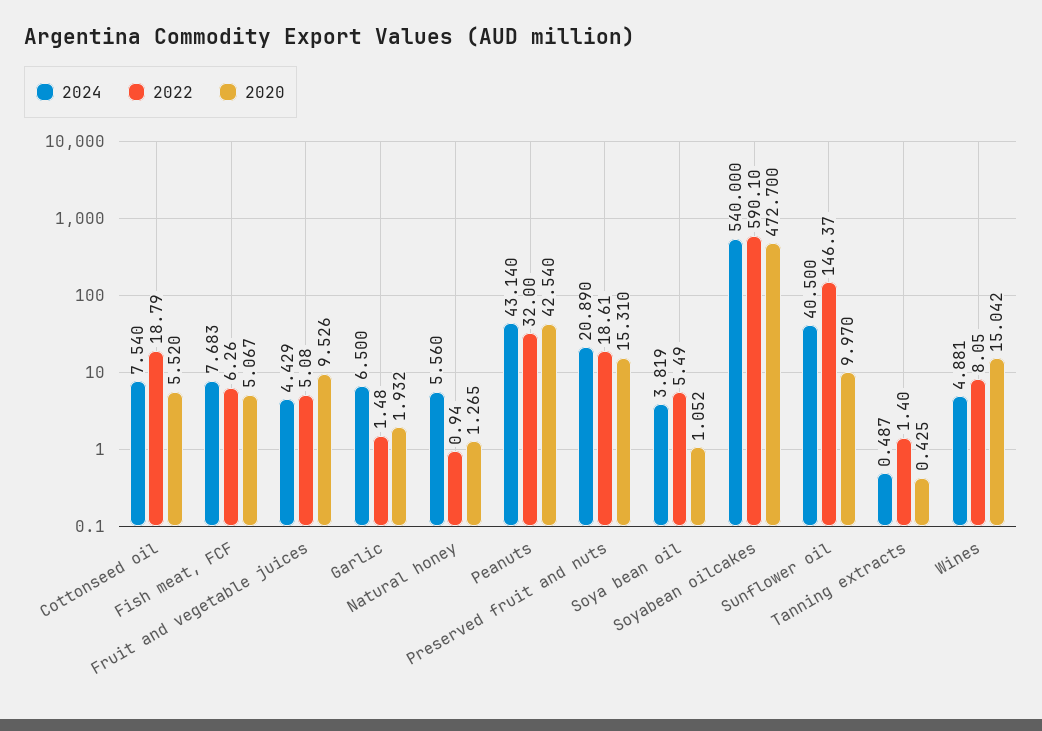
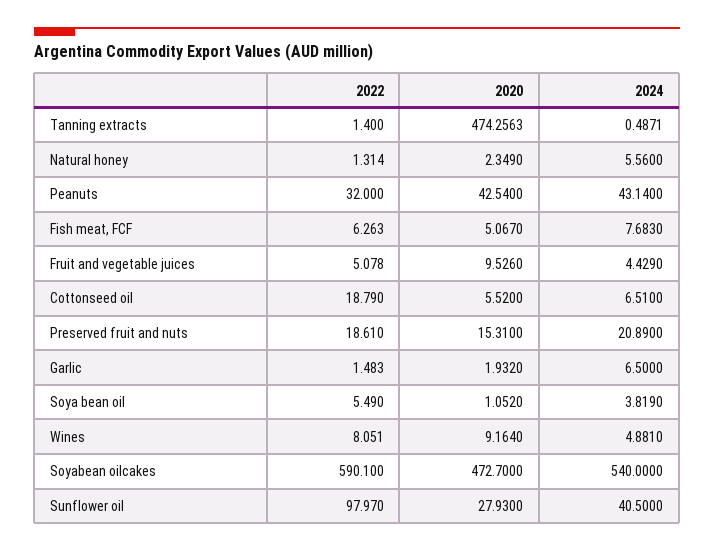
2024, Cottonseed oil: 7.54 -> 6.51
2022, Natural honey: 0.94 -> 1.314
2020, Natural honey: 1.265 -> 2.349
2022, Sunflower oil: 146.37 -> 97.97
2020, Sunflower oil: 9.97 -> 27.93
2020, Tanning extracts: 0.425 -> 474.2563
2020, Wines: 15.042 -> 9.164

